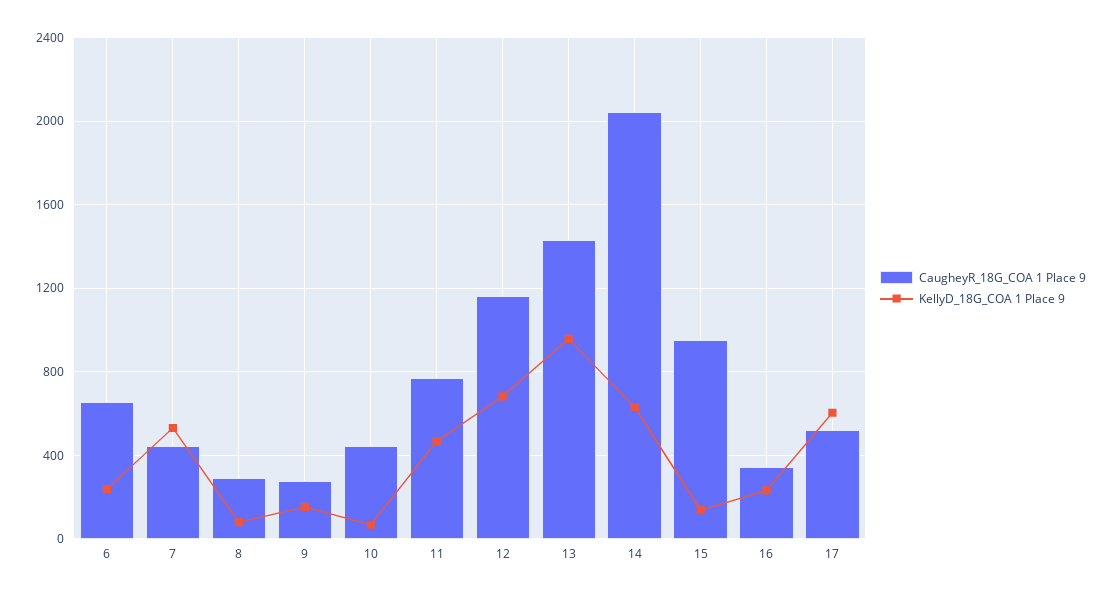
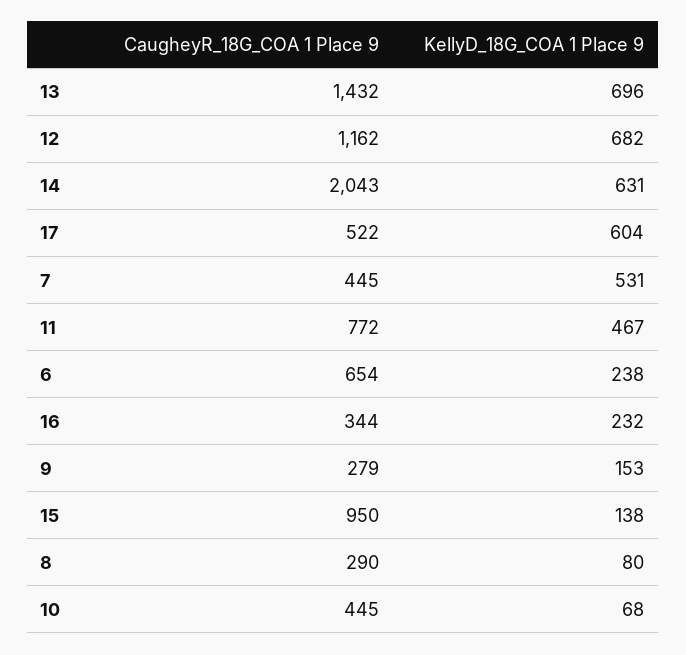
KellyD_18G_COA 1 Place 9, 13: 950 -> 696

